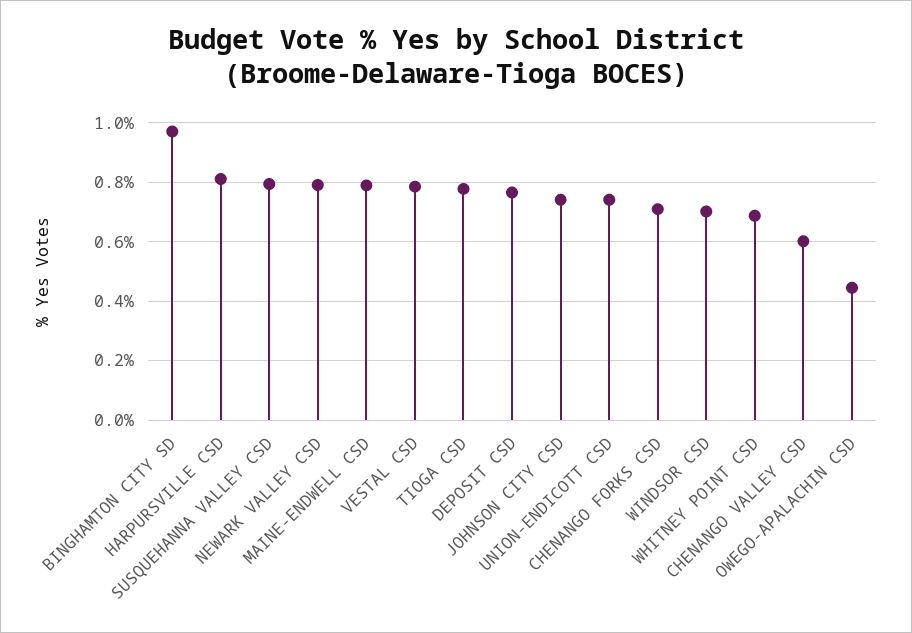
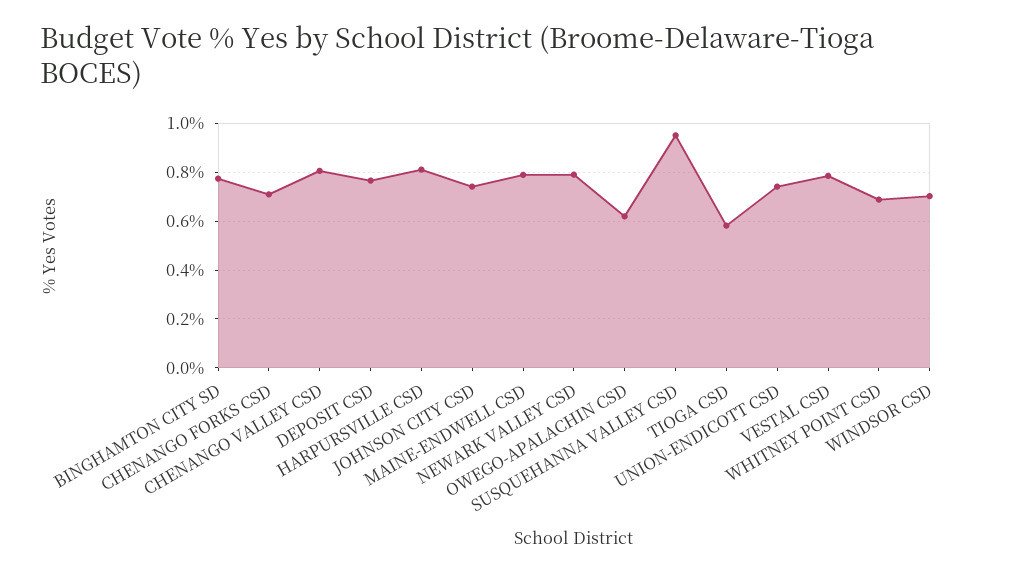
BINGHAMTON CITY SD: 0.975 -> 0.775
SUSQUEHANNA VALLEY CSD: 0.8 -> 0.95
TIOGA CSD: 0.775 -> 0.575
CHENANGO VALLEY CSD: 0.6 -> 0.8
OWEGO-APALACHIN CSD: 0.45 -> 0.625

